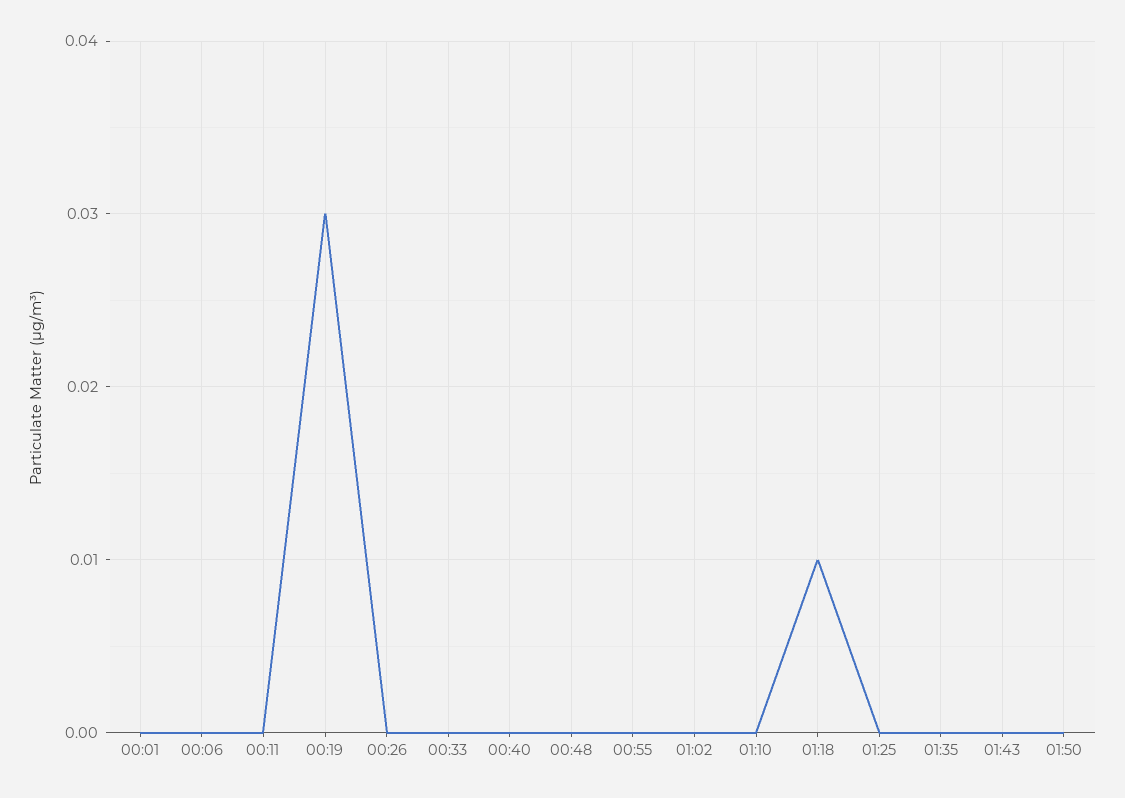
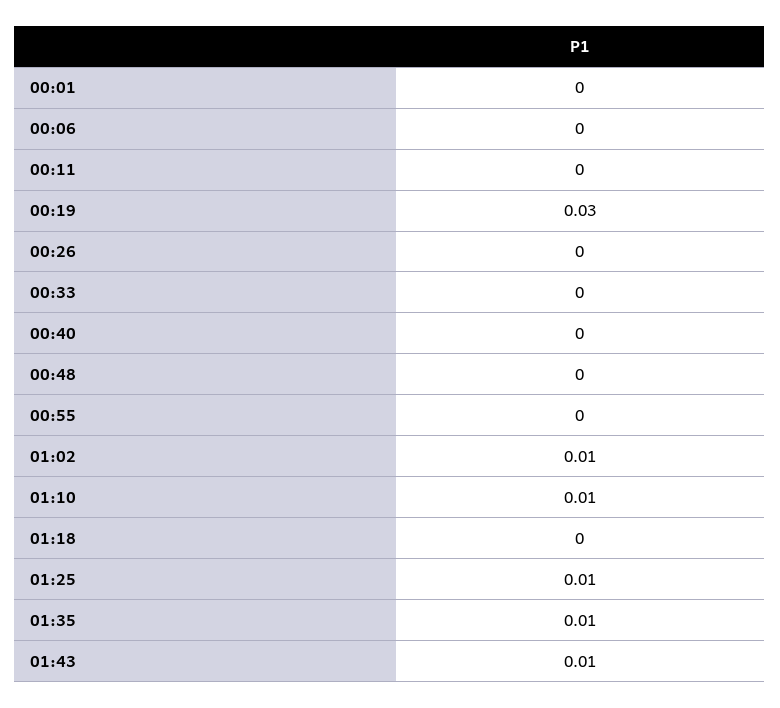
01:02: 0 -> 0.01
01:10: 0 -> 0.01
01:18: 0.01 -> 0
01:25: 0 -> 0.01
01:35: 0 -> 0.01
01:43: 0 -> 0.01
01:50: 0 -> none

